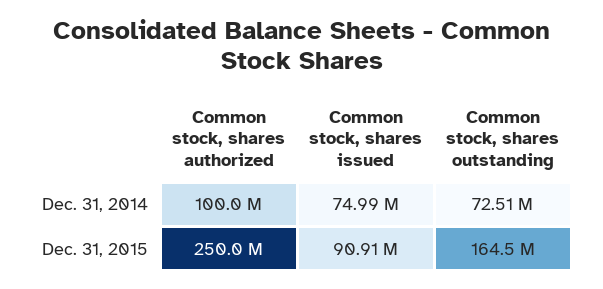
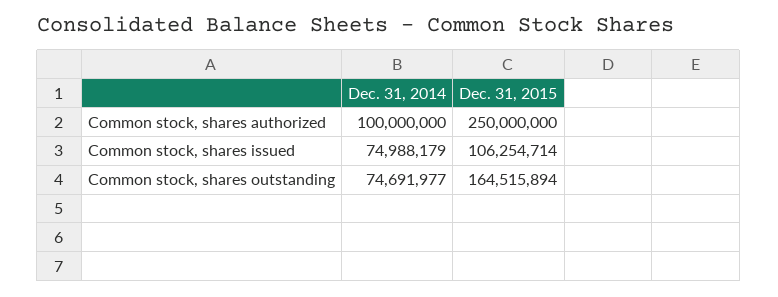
Common stock, shares outstanding, Dec. 31, 2014: 72510000 -> 74691977
Common stock, shares issued, Dec. 31, 2015: 90910000 -> 106254714

